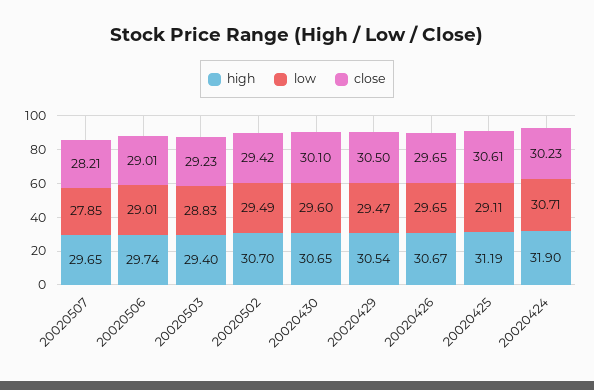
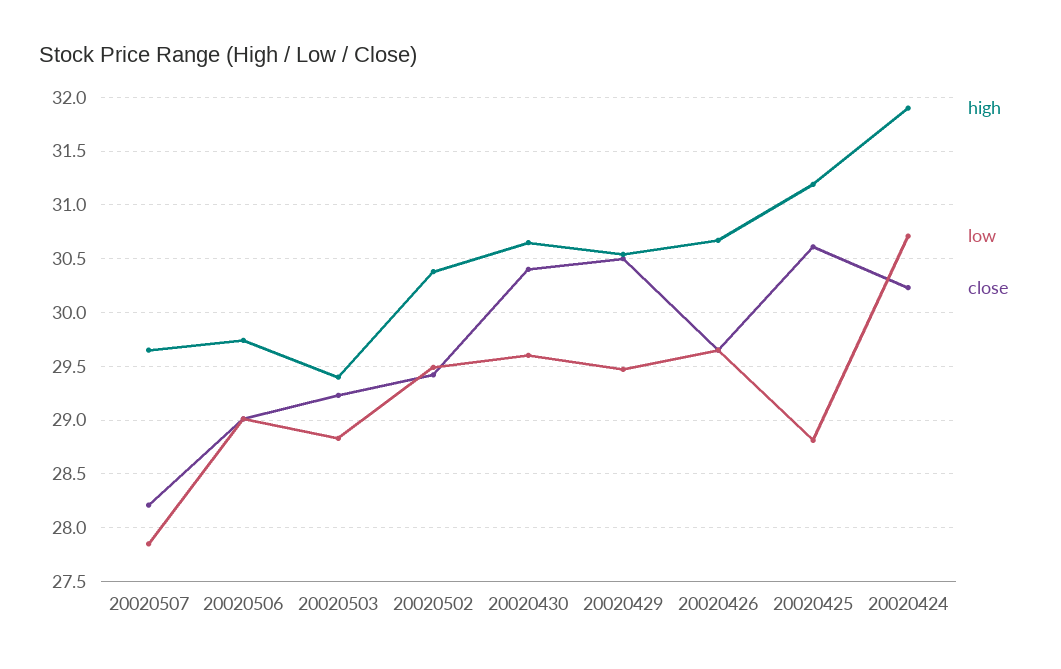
high, 20020502: 30.7 -> 30.4
close, 20020430: 30.1 -> 30.4
low, 20020425: 29.11 -> 28.8

